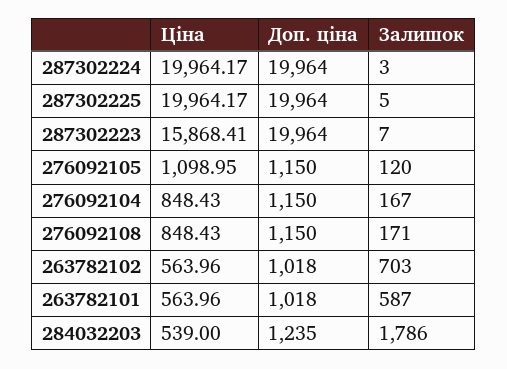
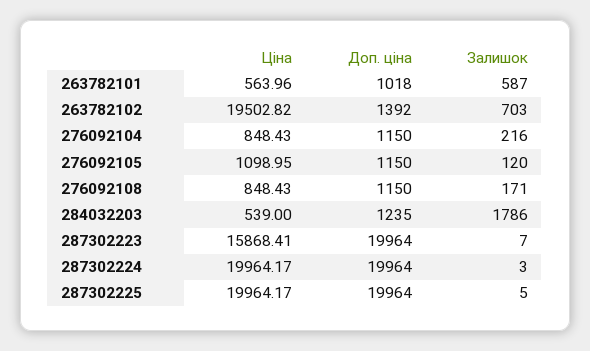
Залишок, 276092104: 167 -> 216
Ціна, 263782102: 563.96 -> 19502.82
Доп. ціна, 263782102: 1018 -> 1392

